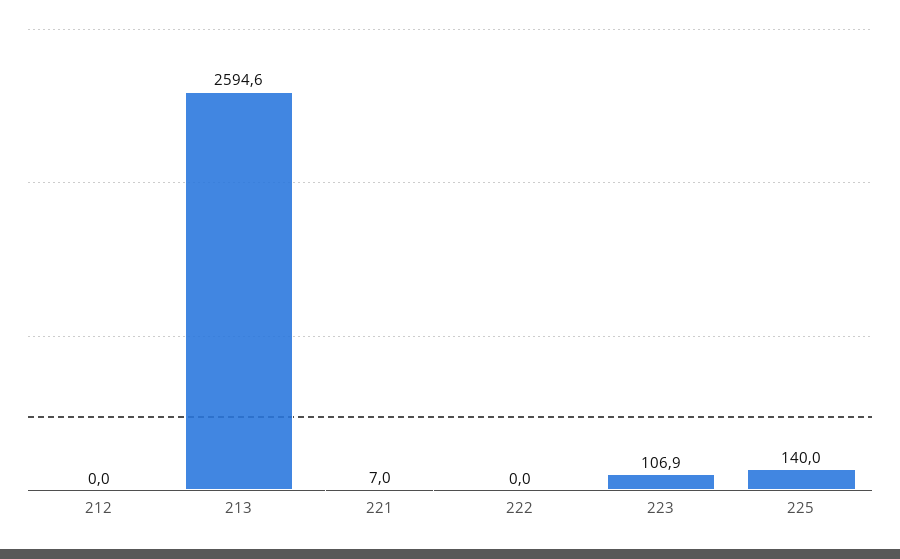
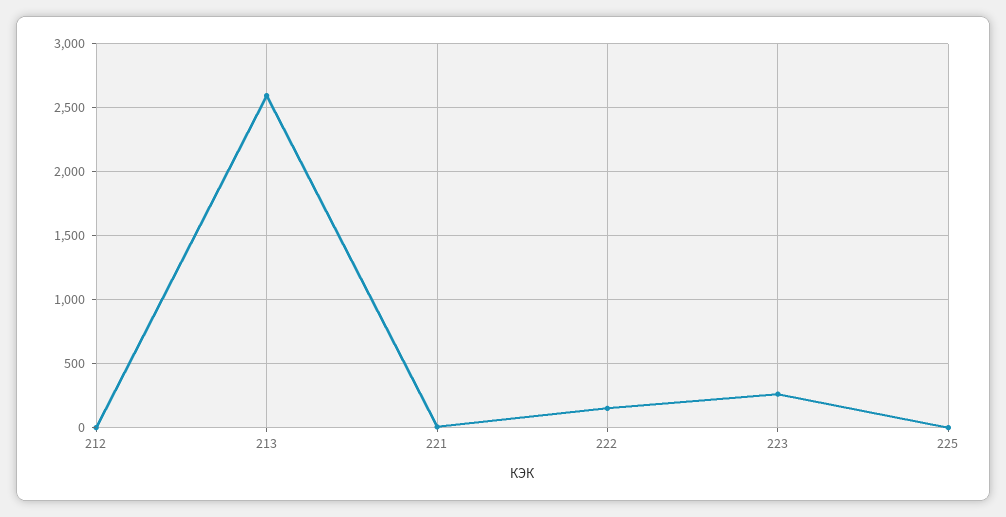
222: 0 -> 150
223: 106.9 -> 250
225: 140 -> 0

